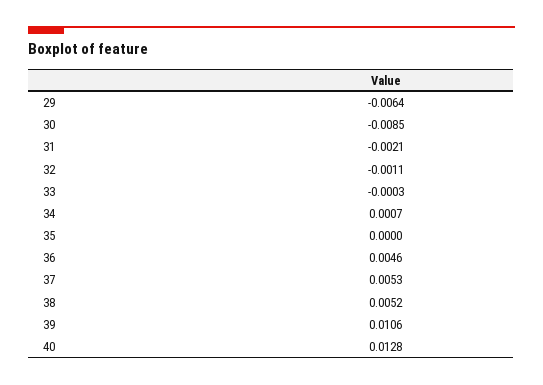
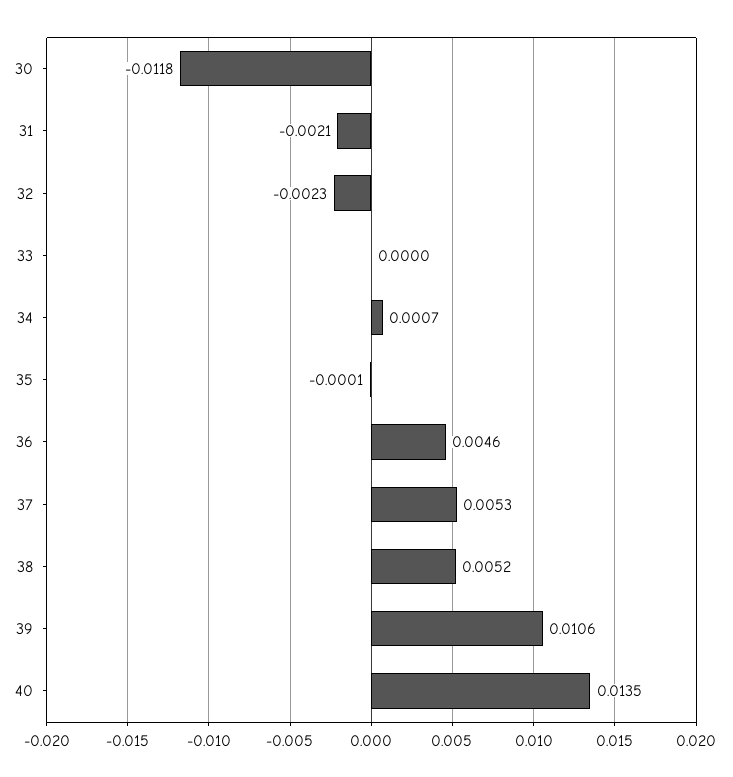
29: -0.0064 -> none
30: -0.0085 -> -0.0118
32: -0.0011 -> -0.0023
33: -0.0003 -> 0
35: 0 -> -0.0001
40: 0.0128 -> 0.0135

